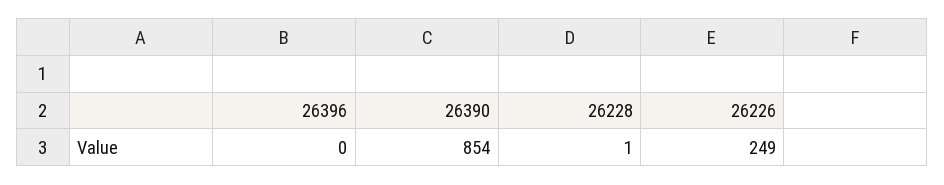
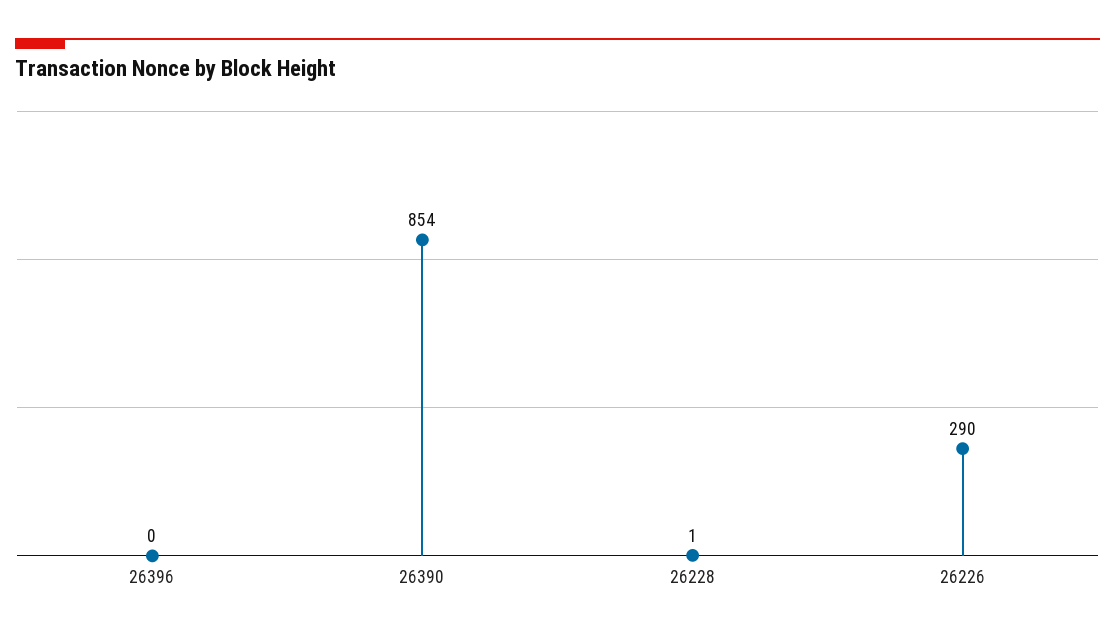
26226: 249 -> 290

